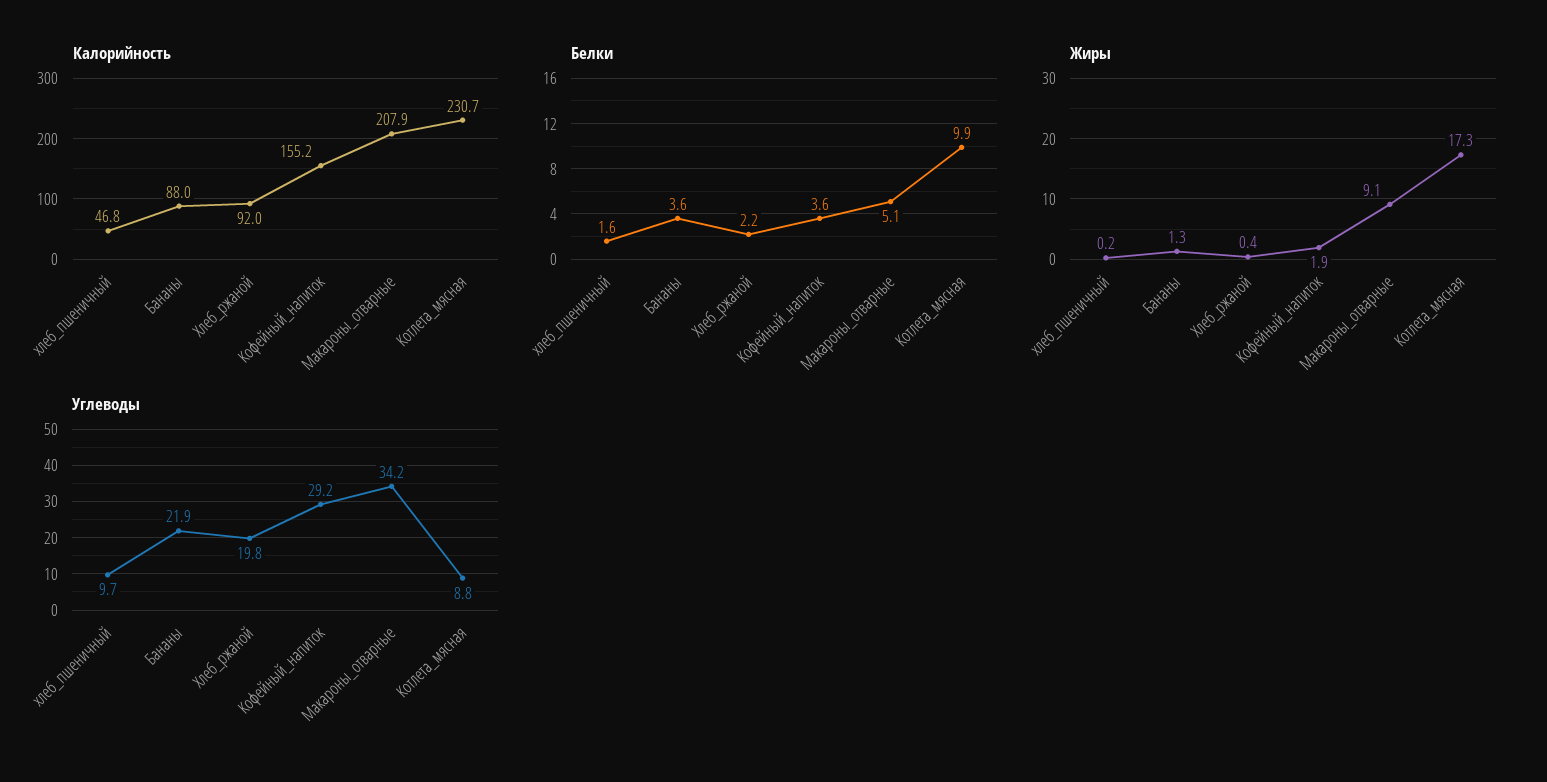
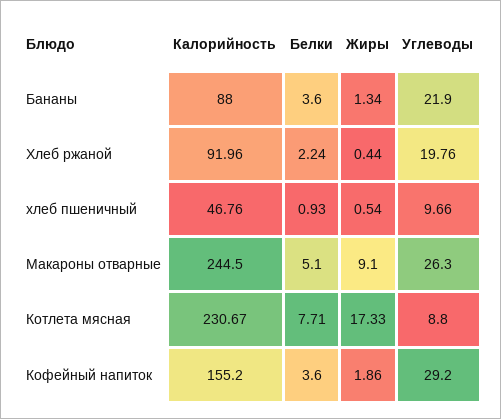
Калорийность, Макароны_отварные: 207.9 -> 244.5
Белки, хлеб_пшеничный: 1.6 -> 0.93
Белки, Котлета_мясная: 9.9 -> 7.71
Жиры, хлеб_пшеничный: 0.2 -> 0.54
Углеводы, Макароны_отварные: 34.2 -> 26.3

